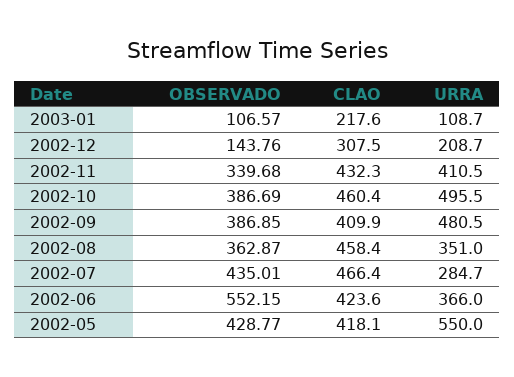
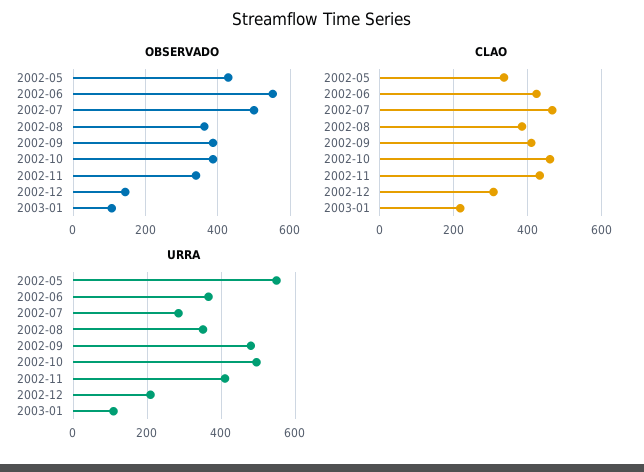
CLAO, 2002-08: 458.4 -> 380
OBSERVADO, 2002-07: 435.01 -> 500
CLAO, 2002-05: 418.1 -> 340

